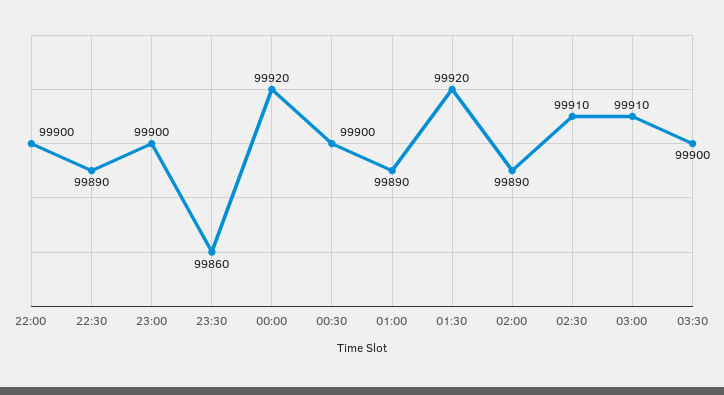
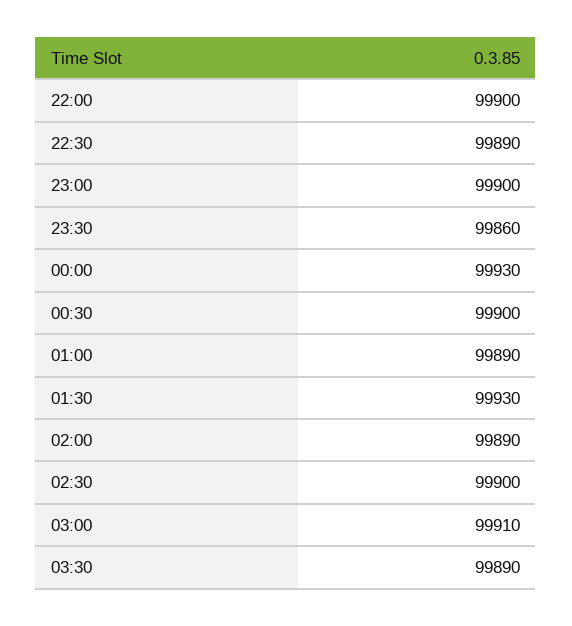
00:00: 99920 -> 99930
01:30: 99920 -> 99930
02:30: 99910 -> 99900
03:30: 99900 -> 99890

